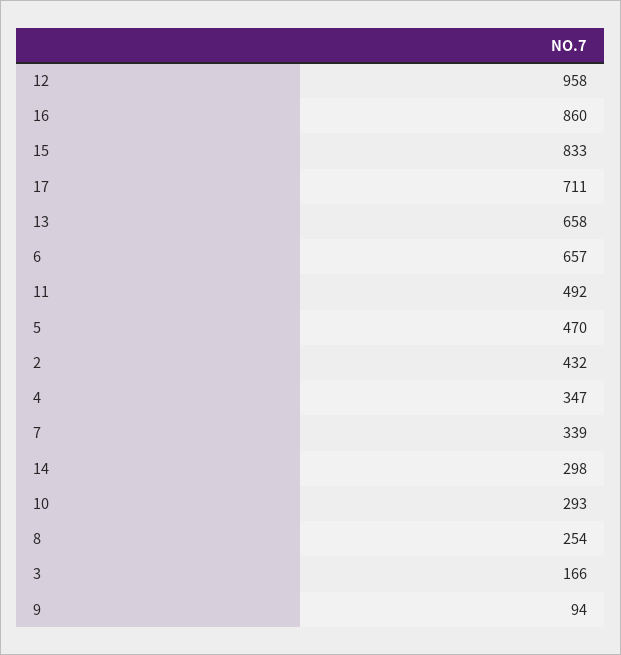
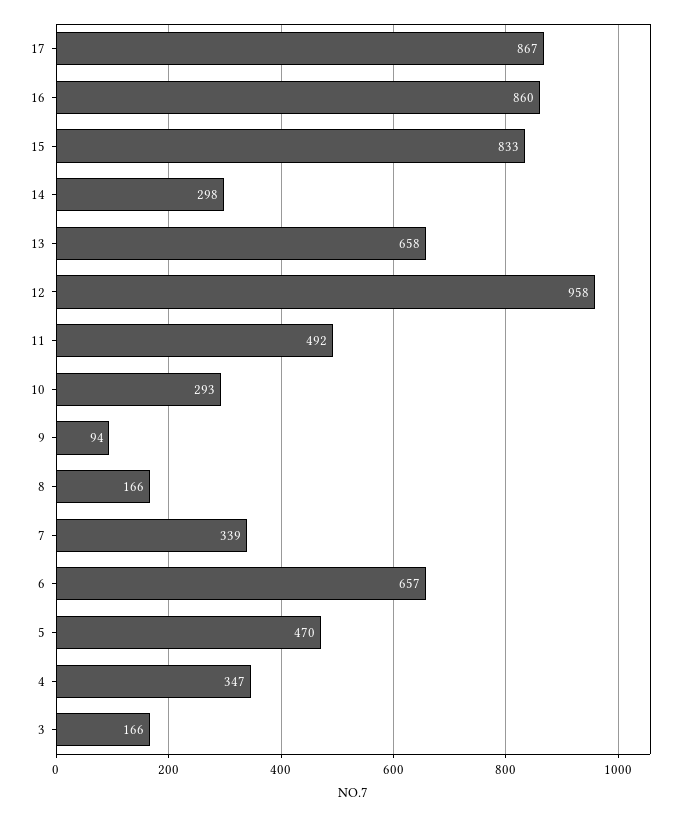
17: 711 -> 867
2: 432 -> none
8: 254 -> 166

